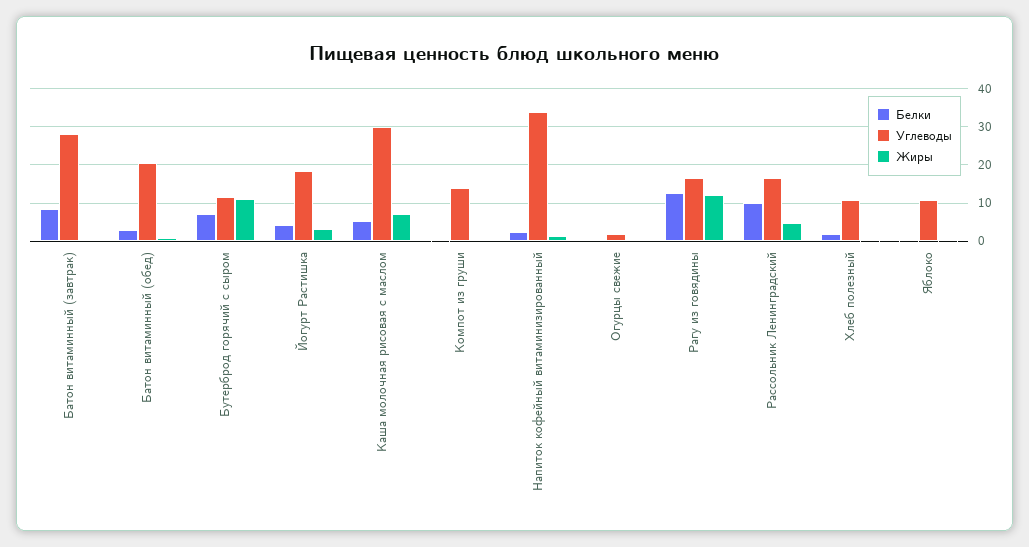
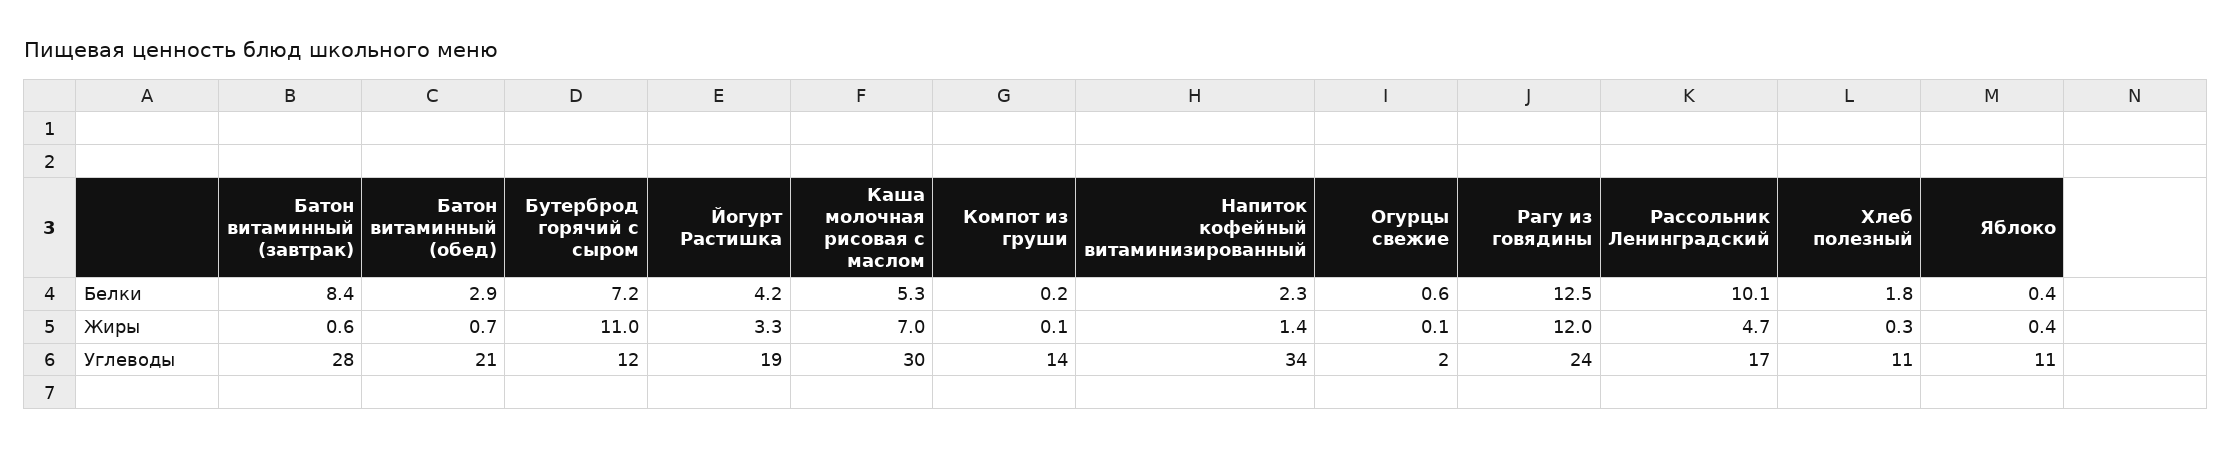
Углеводы, Рагу из говядины: 16 -> 24

